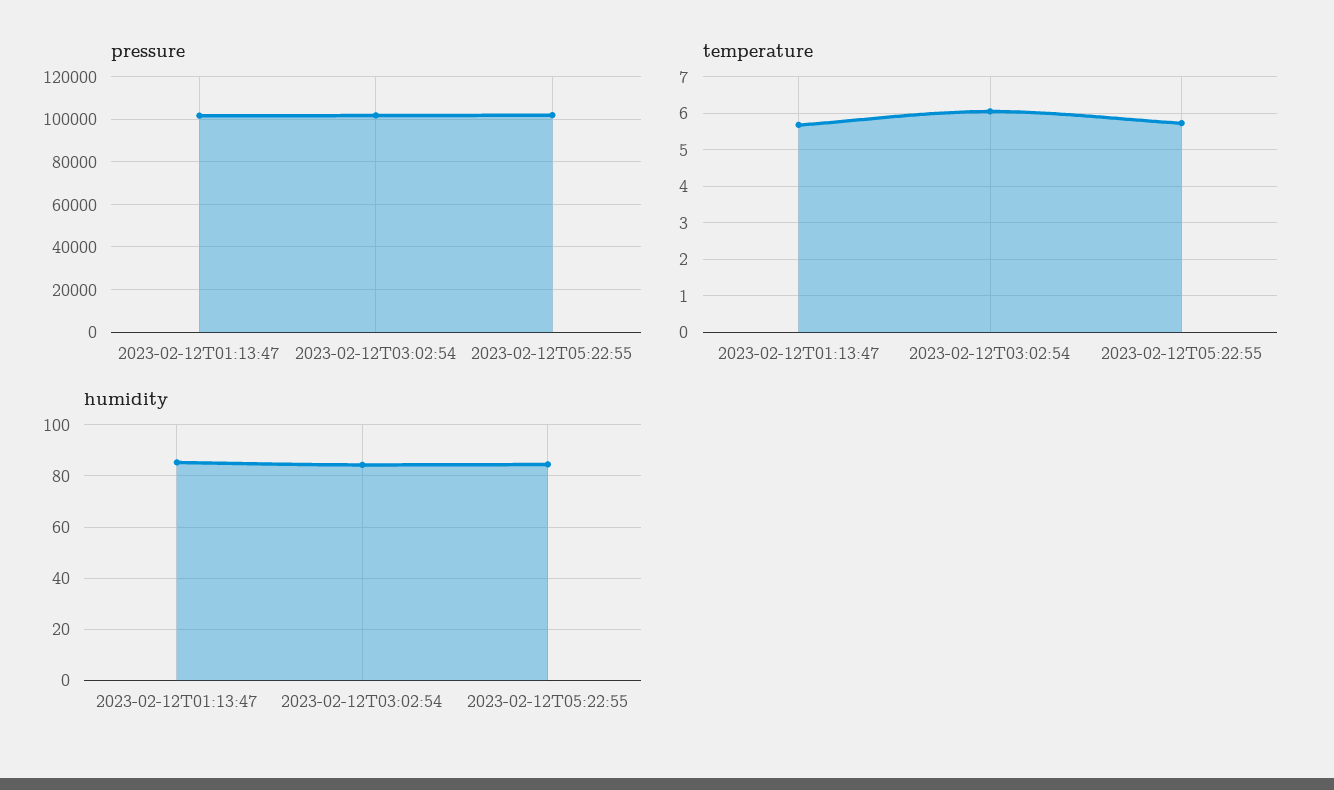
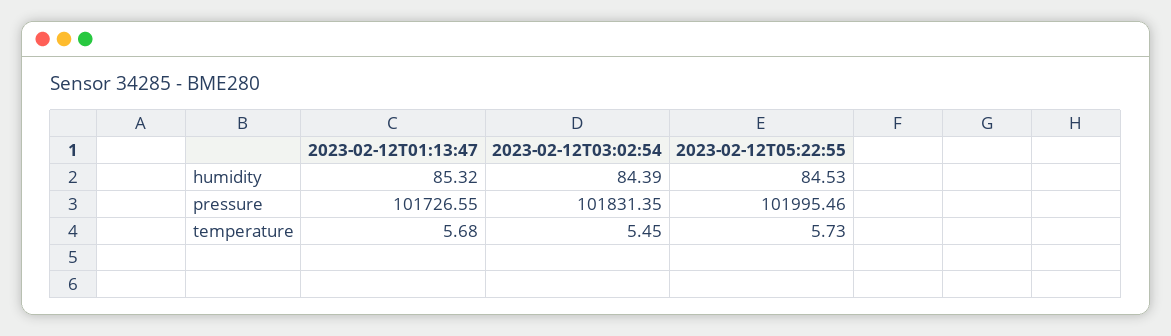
temperature, 2023-02-12T03:02:54: 6 -> 5.45

